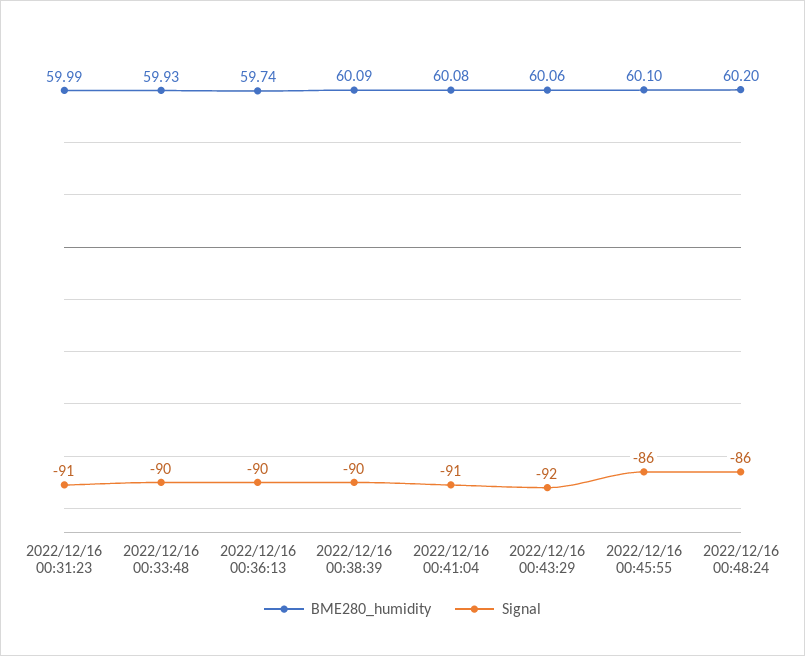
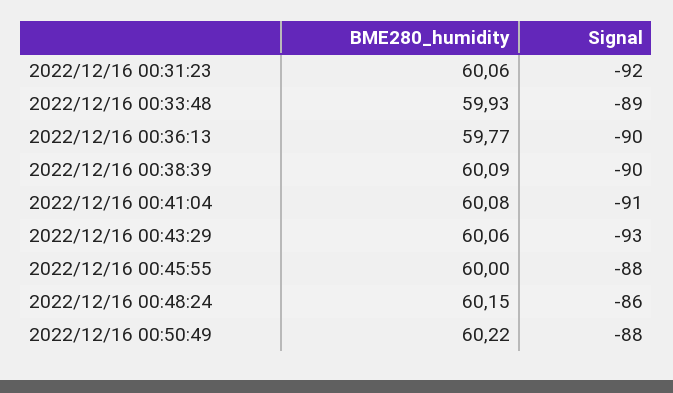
BME280_humidity, 2022/12/16 00:31:23: 59.99 -> 60.06
Signal, 2022/12/16 00:31:23: -91 -> -92
Signal, 2022/12/16 00:33:48: -90 -> -89
BME280_humidity, 2022/12/16 00:36:13: 59.74 -> 59.77
Signal, 2022/12/16 00:43:29: -92 -> -93
BME280_humidity, 2022/12/16 00:45:55: 60.1 -> 60
Signal, 2022/12/16 00:45:55: -86 -> -88
BME280_humidity, 2022/12/16 00:48:24: 60.2 -> 60.15
BME280_humidity, 2022/12/16 00:50:49: none -> 60.22
Signal, 2022/12/16 00:50:49: none -> -88

